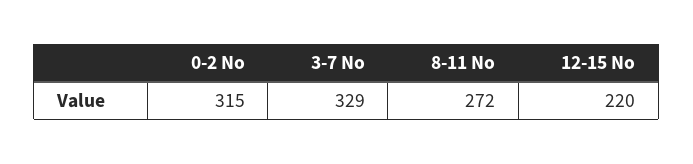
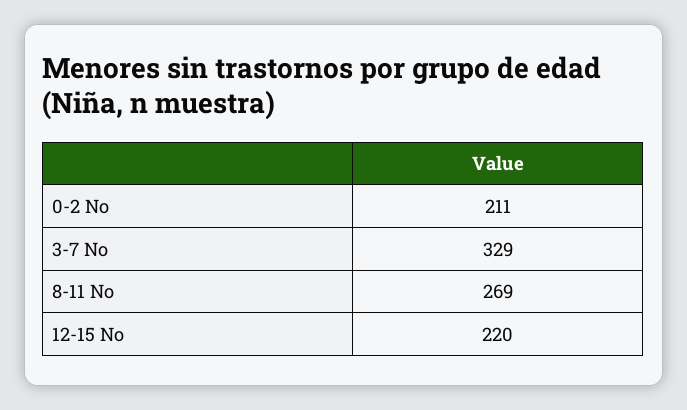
0-2 No: 315 -> 211
8-11 No: 272 -> 269

